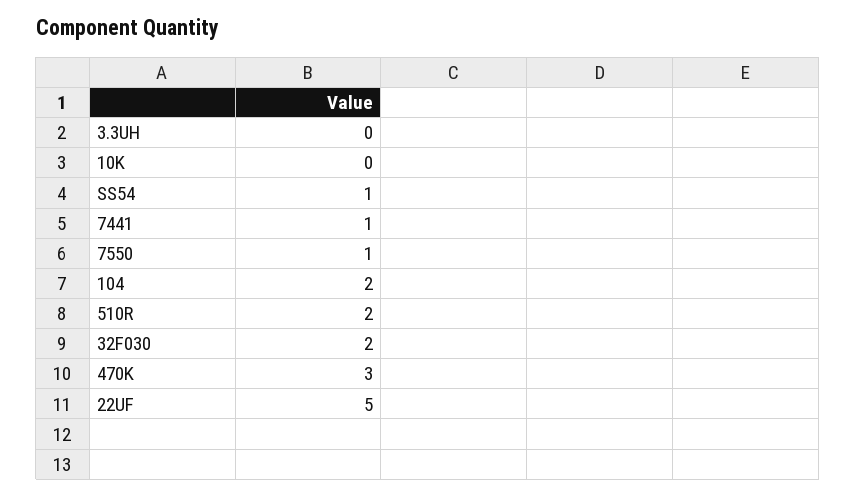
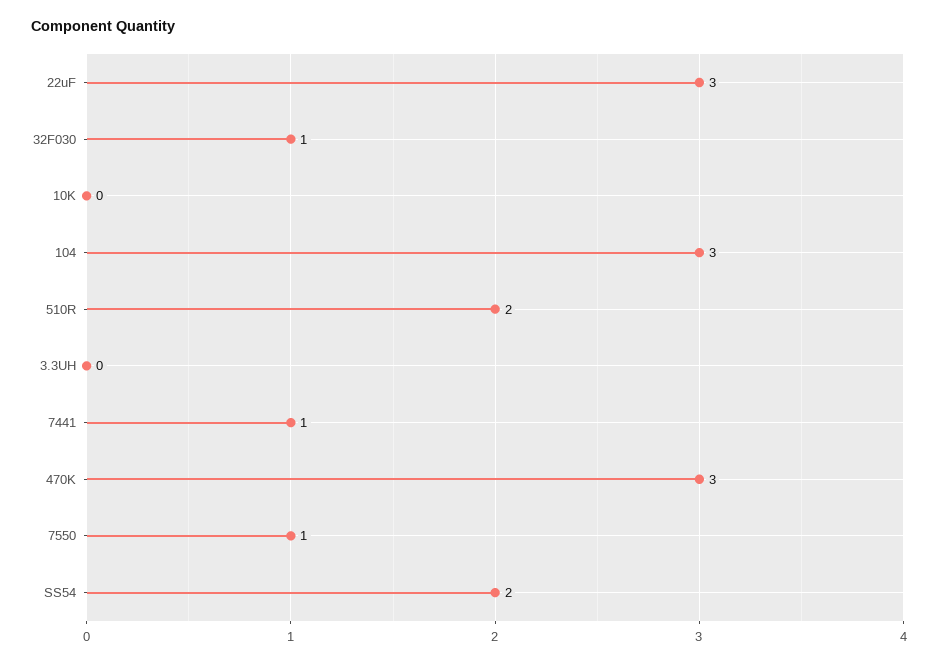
SS54: 1 -> 2
104: 2 -> 3
32F030: 2 -> 1
22UF: 5 -> 3

